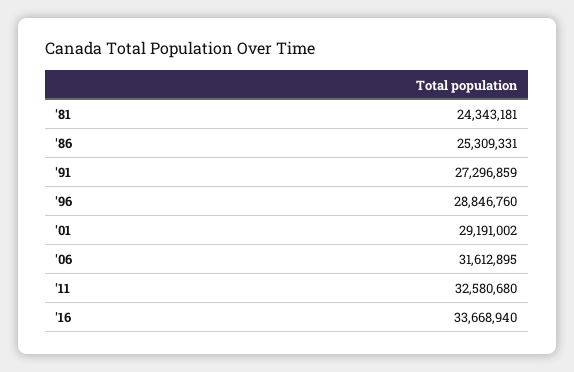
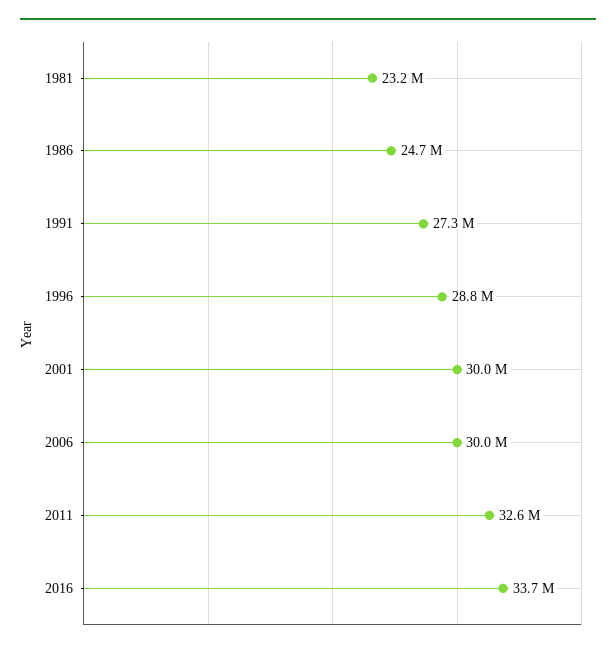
'81: 24343181 -> 23200000
'86: 25309331 -> 24700000
'01: 29191002 -> 30000000
'06: 31612895 -> 30000000

